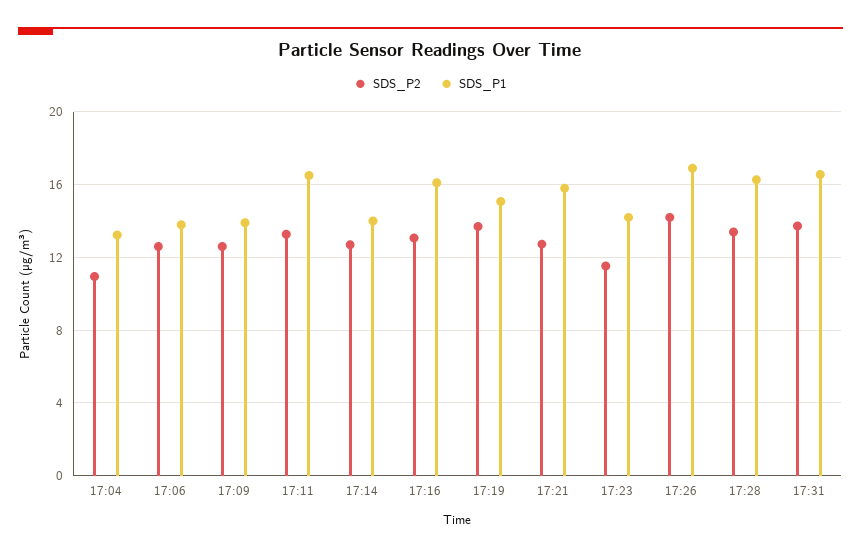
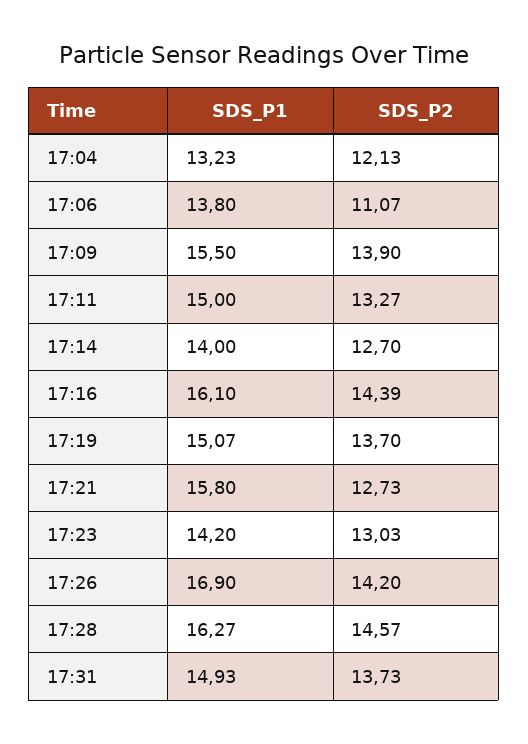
SDS_P2, 17:04: 11 -> 12.13
SDS_P2, 17:06: 12.5 -> 11.07
SDS_P2, 17:09: 12.5 -> 13.9
SDS_P1, 17:09: 14 -> 15.5
SDS_P1, 17:11: 16.5 -> 15
SDS_P2, 17:16: 13 -> 14.39
SDS_P2, 17:23: 11.5 -> 13.03
SDS_P2, 17:28: 13.5 -> 14.57
SDS_P1, 17:31: 16.5 -> 14.93

